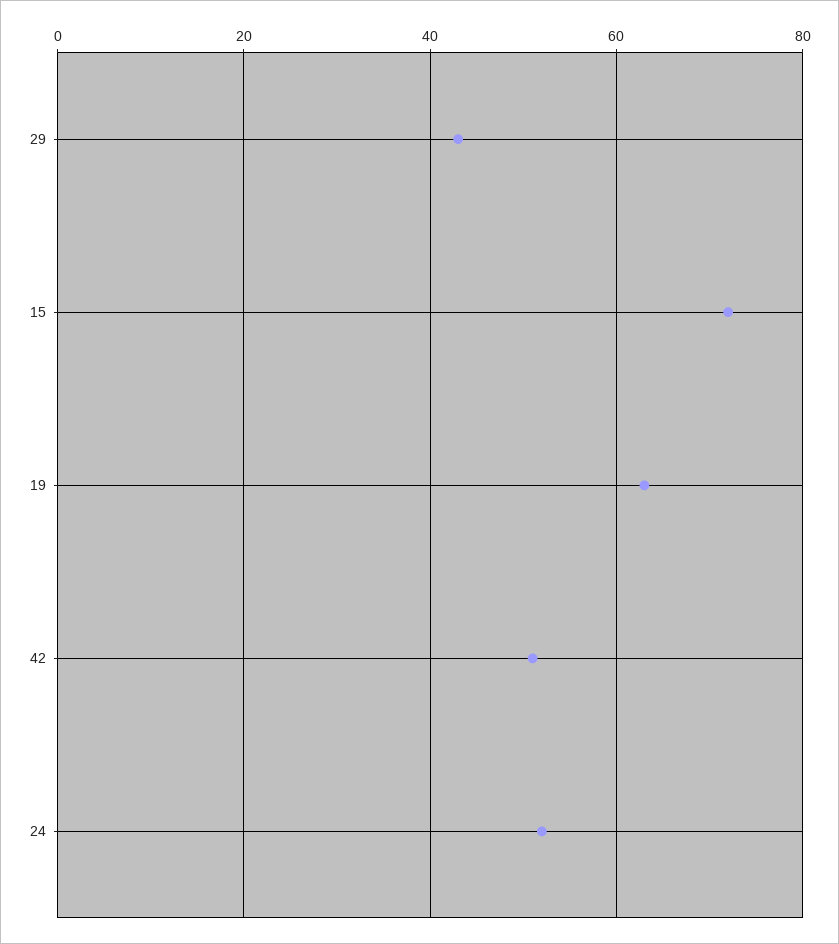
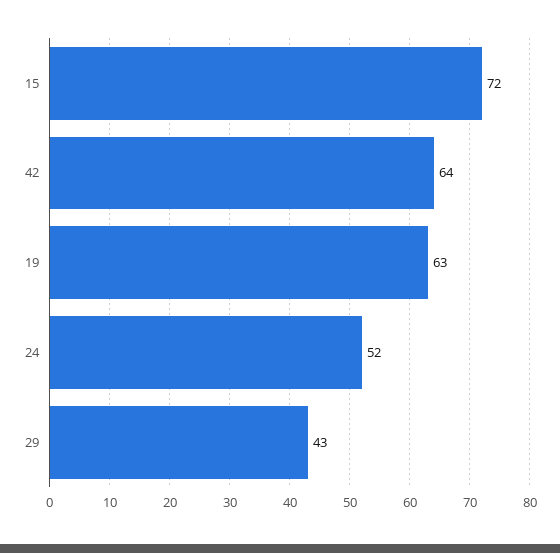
42: 50 -> 64

